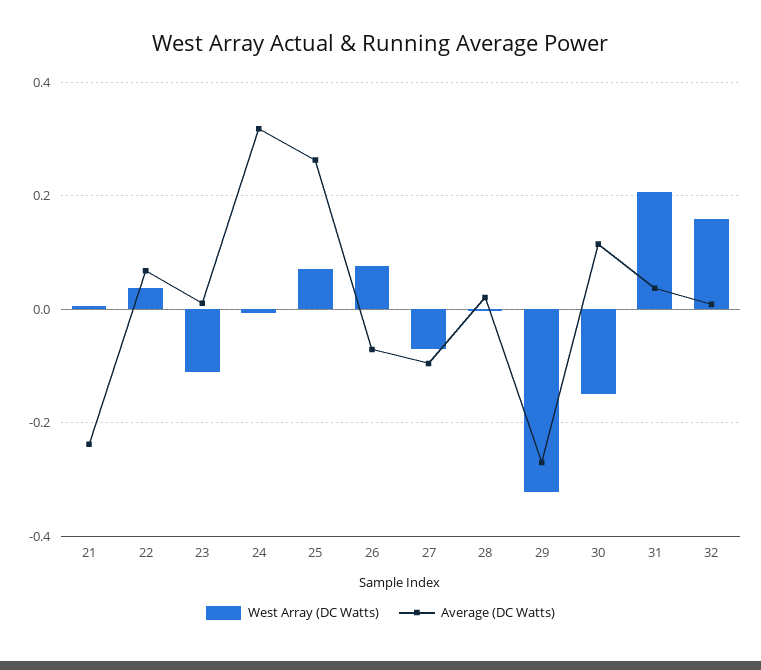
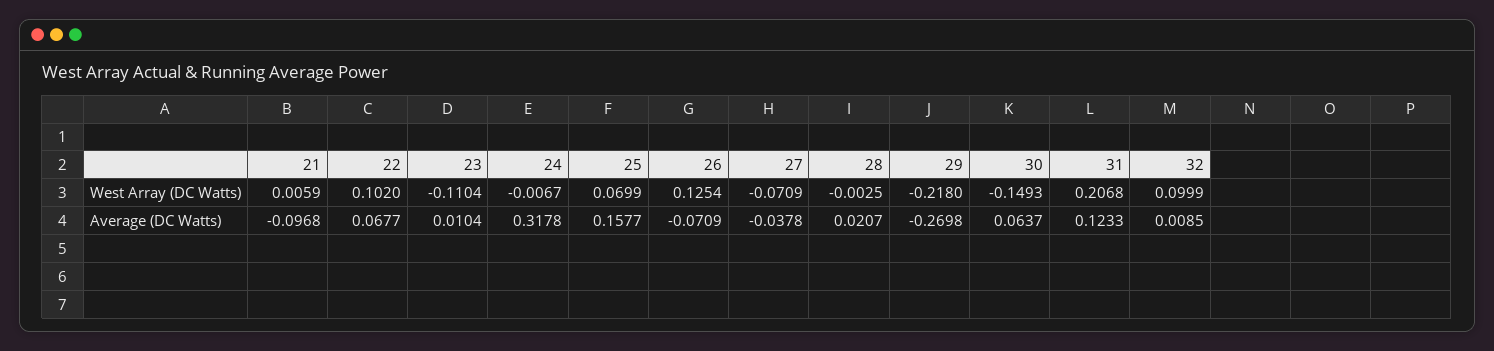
Average (DC Watts), 21: -0.24 -> -0.0968
West Array (DC Watts), 22: 0.04 -> 0.102
Average (DC Watts), 25: 0.26 -> 0.1577
West Array (DC Watts), 26: 0.08 -> 0.1254
Average (DC Watts), 27: -0.1 -> -0.0378
West Array (DC Watts), 29: -0.32 -> -0.218
Average (DC Watts), 30: 0.12 -> 0.0637
Average (DC Watts), 31: 0.04 -> 0.1233
West Array (DC Watts), 32: 0.16 -> 0.0999

